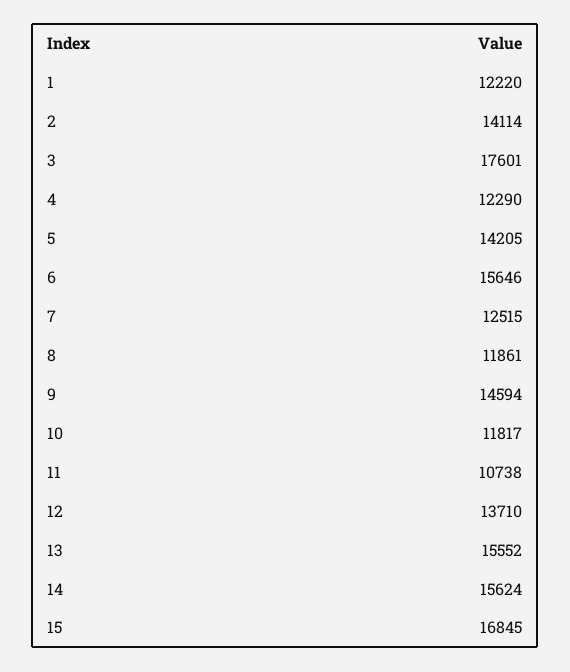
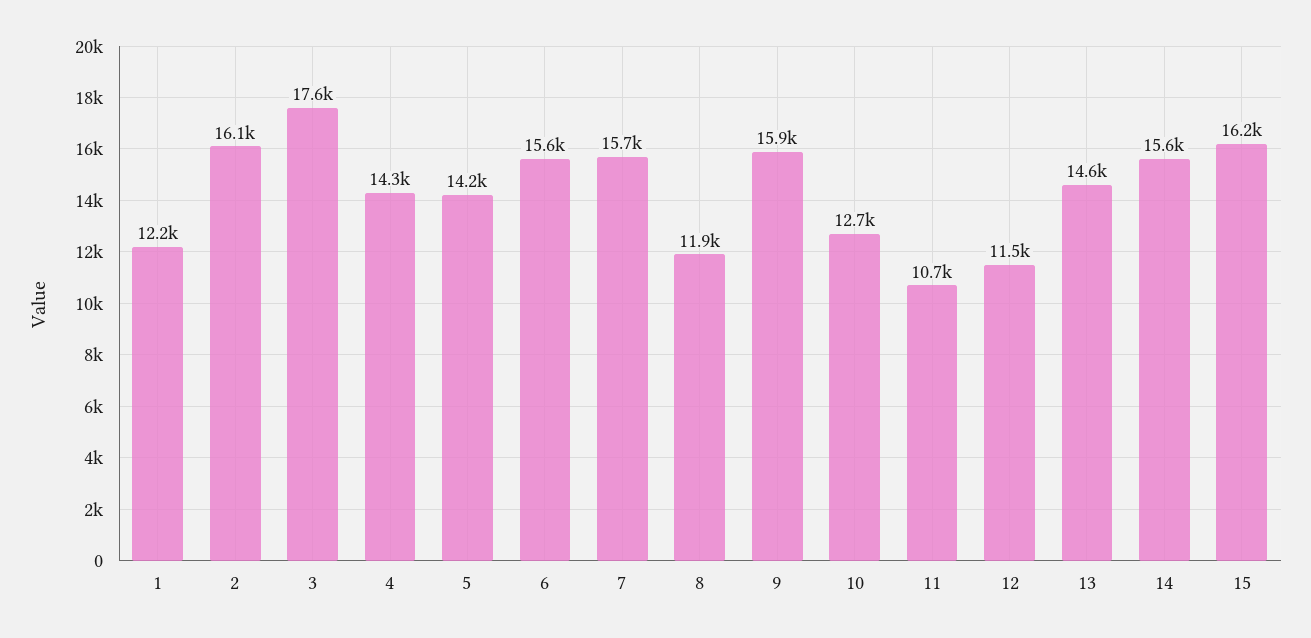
2: 14114 -> 16100
4: 12290 -> 14300
7: 12515 -> 15700
9: 14594 -> 15900
10: 11817 -> 12700
12: 13710 -> 11500
13: 15552 -> 14600
15: 16845 -> 16200

